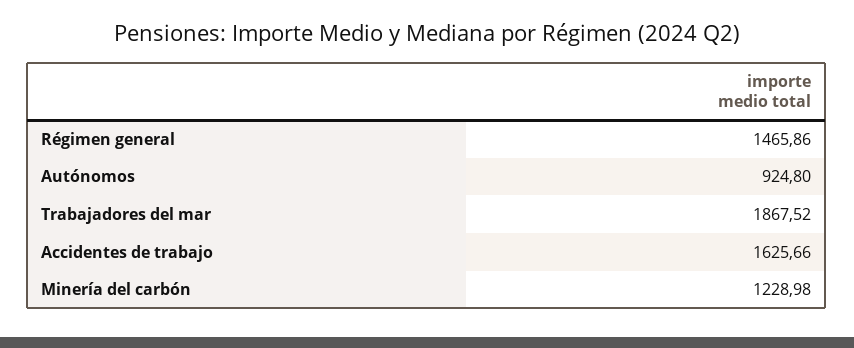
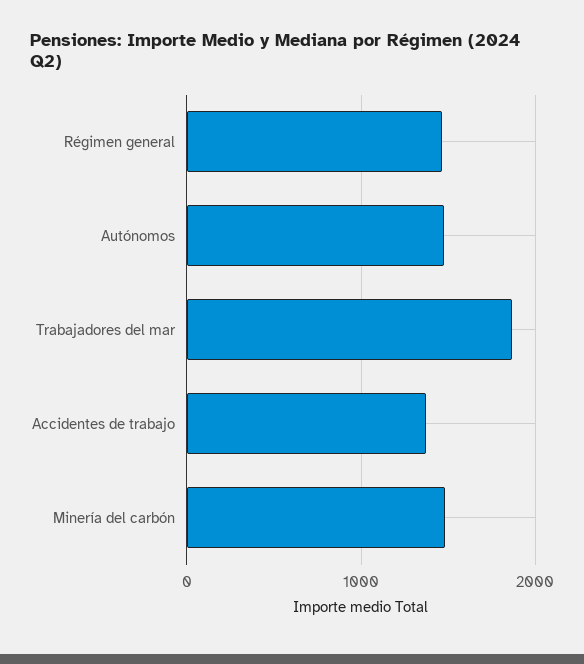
Autónomos: 924.8 -> 1500
Accidentes de trabajo: 1625.66 -> 1400
Minería del carbón: 1228.98 -> 1500

